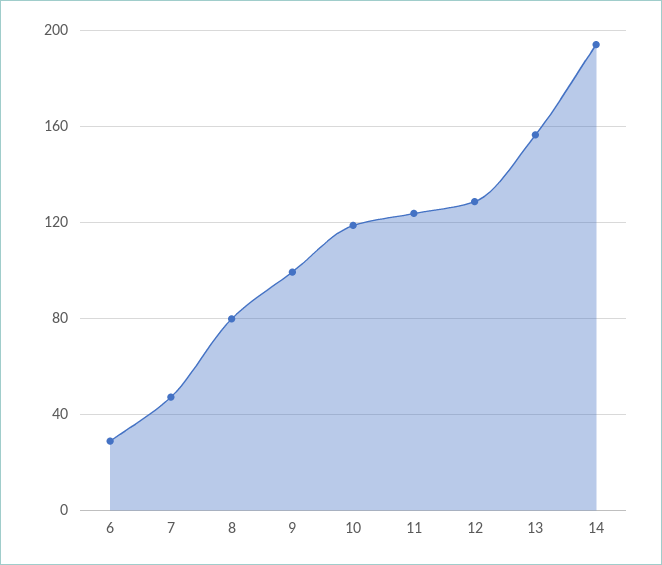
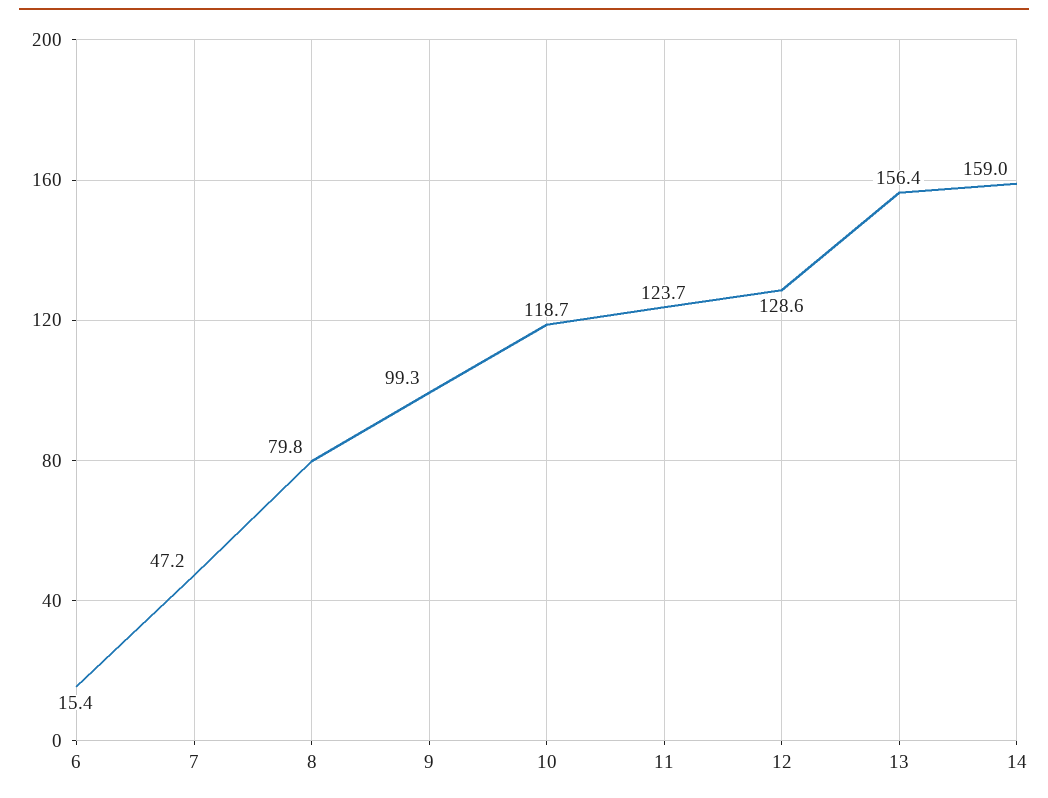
6: 30 -> 15.4
14: 195 -> 159

